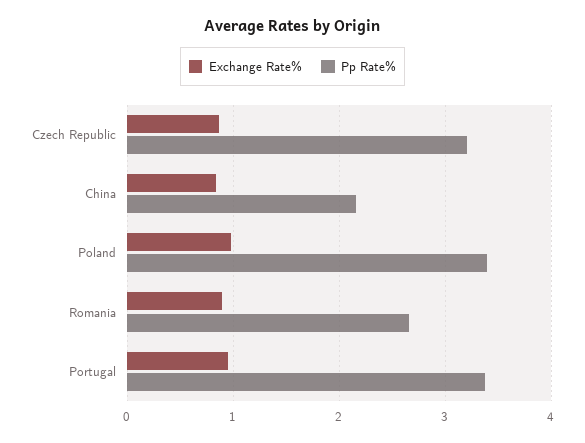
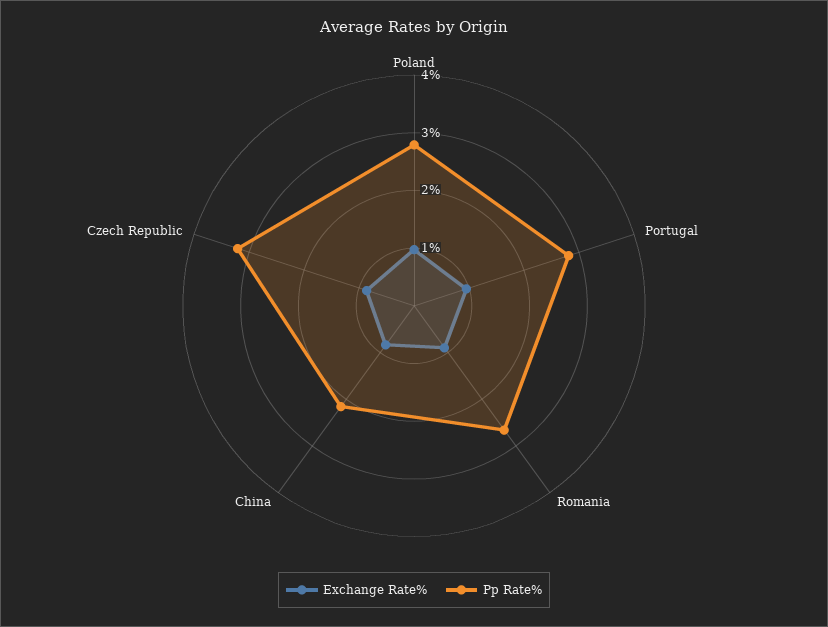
Pp Rate%, Poland: 3.4 -> 2.8
Pp Rate%, Portugal: 3.4 -> 2.8

